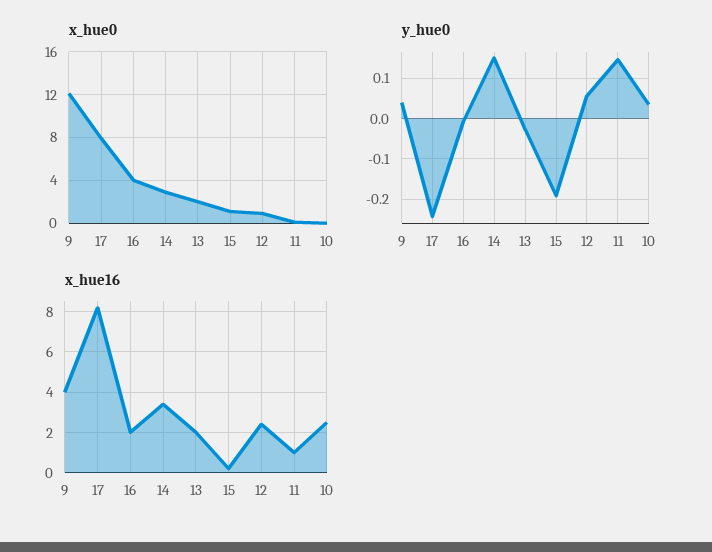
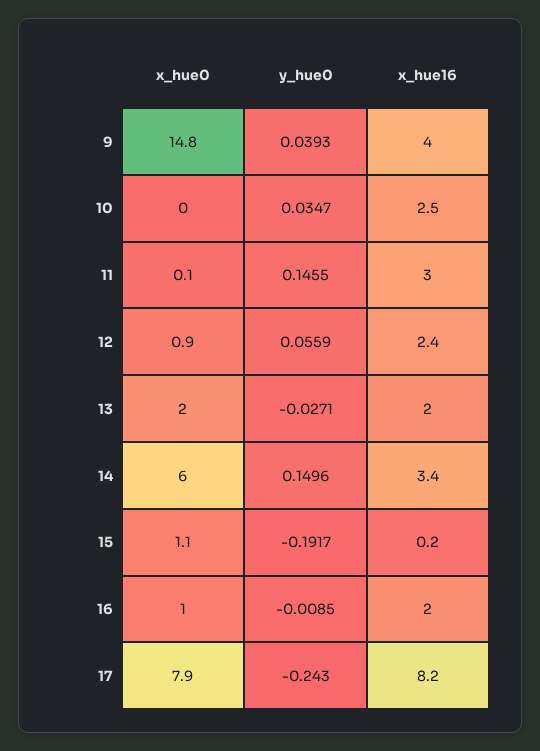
x_hue0, 9: 12 -> 14.8
x_hue0, 16: 4 -> 1
x_hue0, 14: 3 -> 6
x_hue16, 11: 1 -> 3

